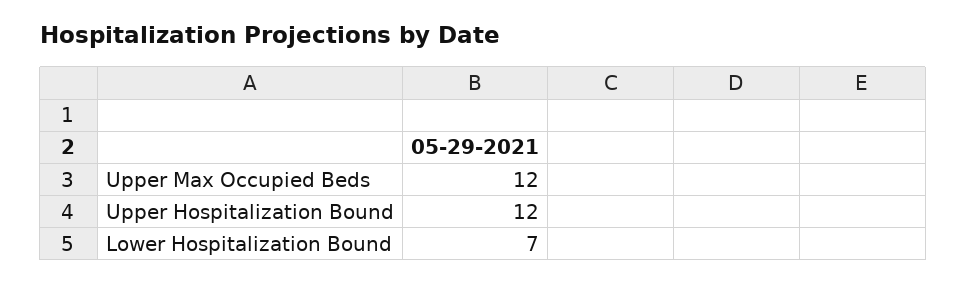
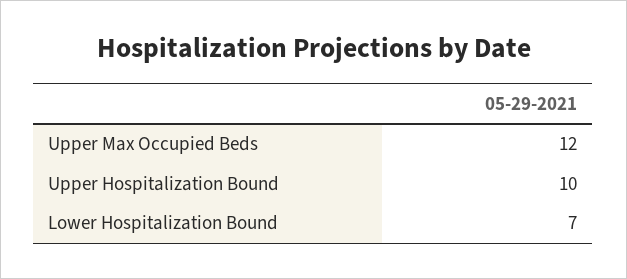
Upper Hospitalization Bound: 12 -> 10

